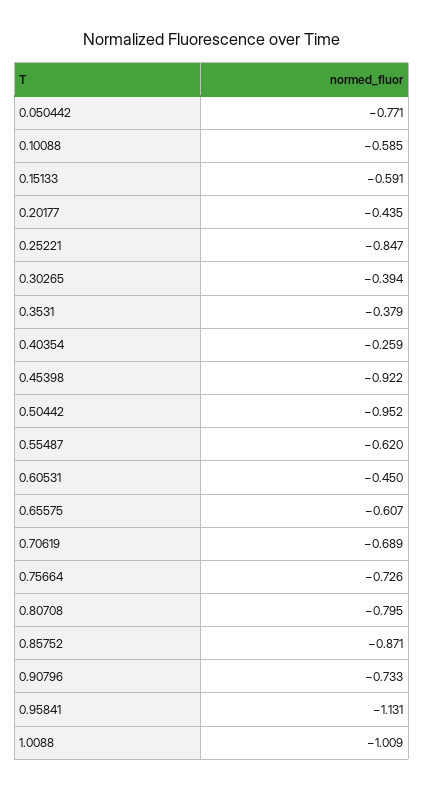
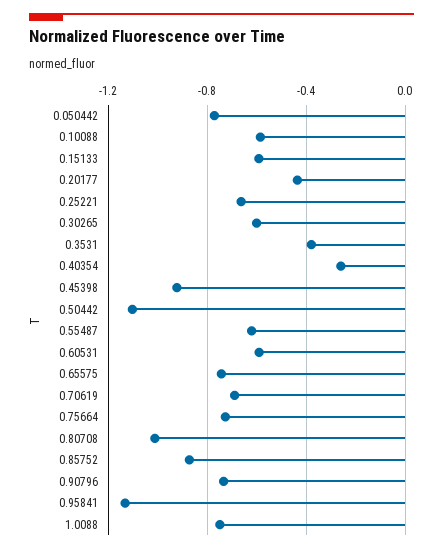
0.25221: -0.847 -> -0.65
0.30265: -0.394 -> -0.6
0.50442: -0.952 -> -1.1
0.60531: -0.45 -> -0.6
0.65575: -0.607 -> -0.75
0.80708: -0.795 -> -1
1.0088: -1.009 -> -0.75

